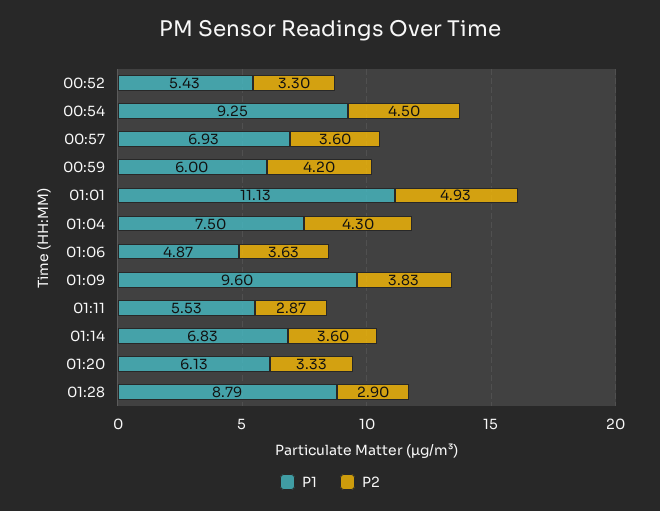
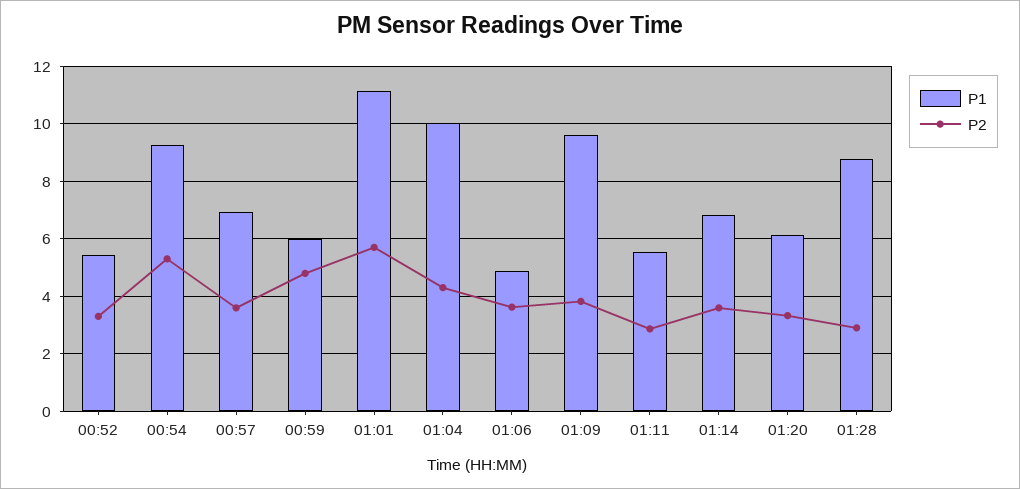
P2, 00:54: 4.5 -> 5.25
P2, 00:59: 4.2 -> 4.75
P2, 01:01: 4.93 -> 5.75
P1, 01:04: 7.5 -> 10

